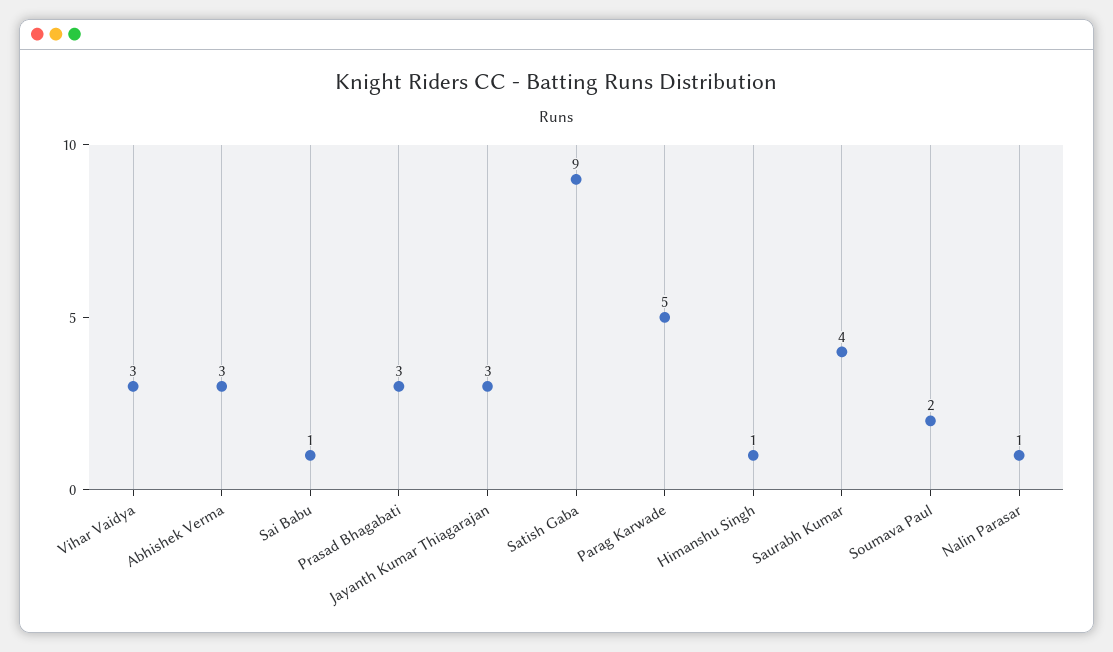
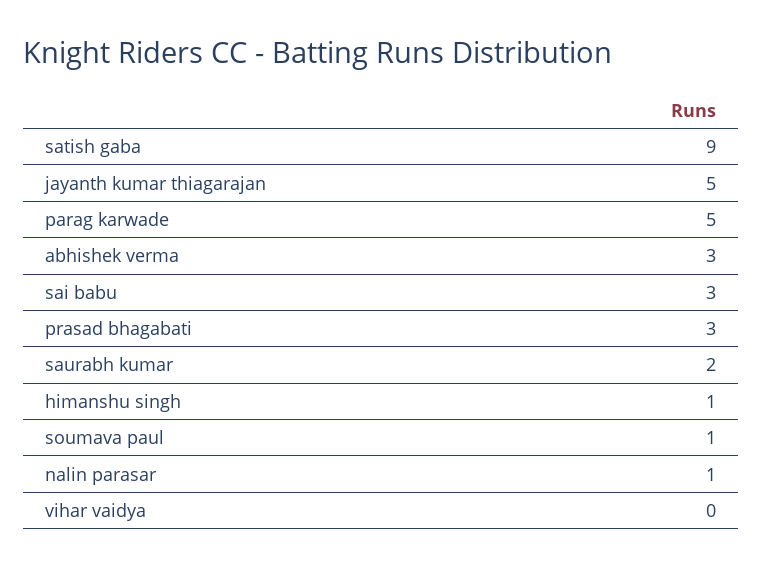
Vihar Vaidya: 3 -> 0
Sai Babu: 1 -> 3
Jayanth Kumar Thiagarajan: 3 -> 5
Saurabh Kumar: 4 -> 2
Soumava Paul: 2 -> 1

